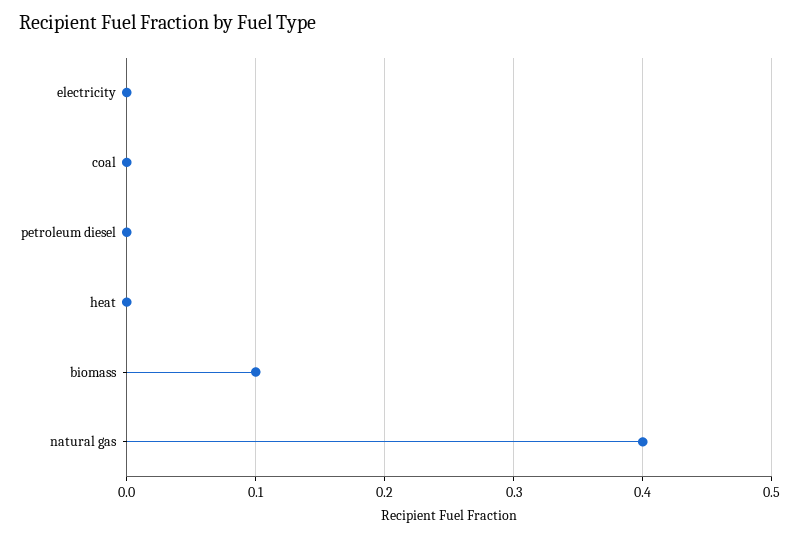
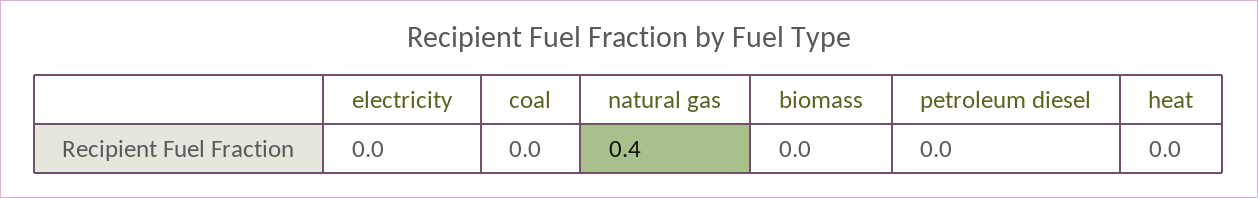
biomass: 0.1 -> 0

